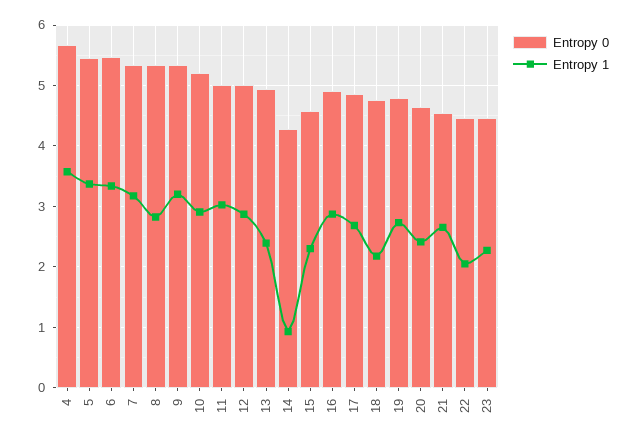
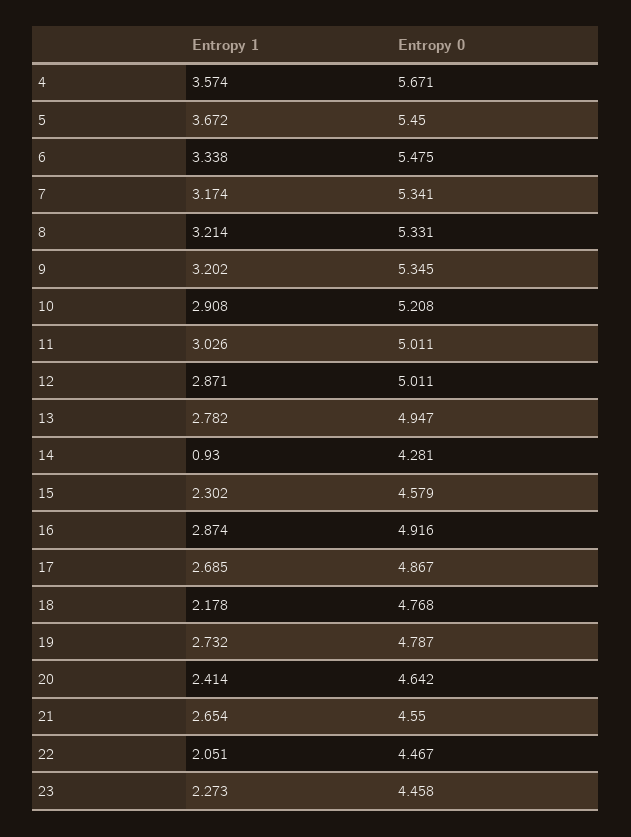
Entropy 1, 5: 3.4 -> 3.672
Entropy 1, 8: 2.8 -> 3.214
Entropy 1, 13: 2.4 -> 2.782

